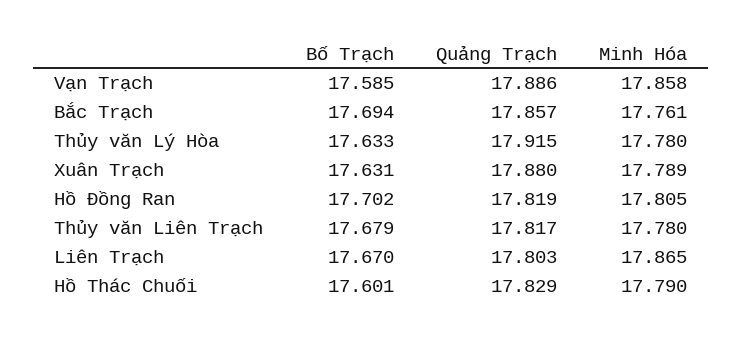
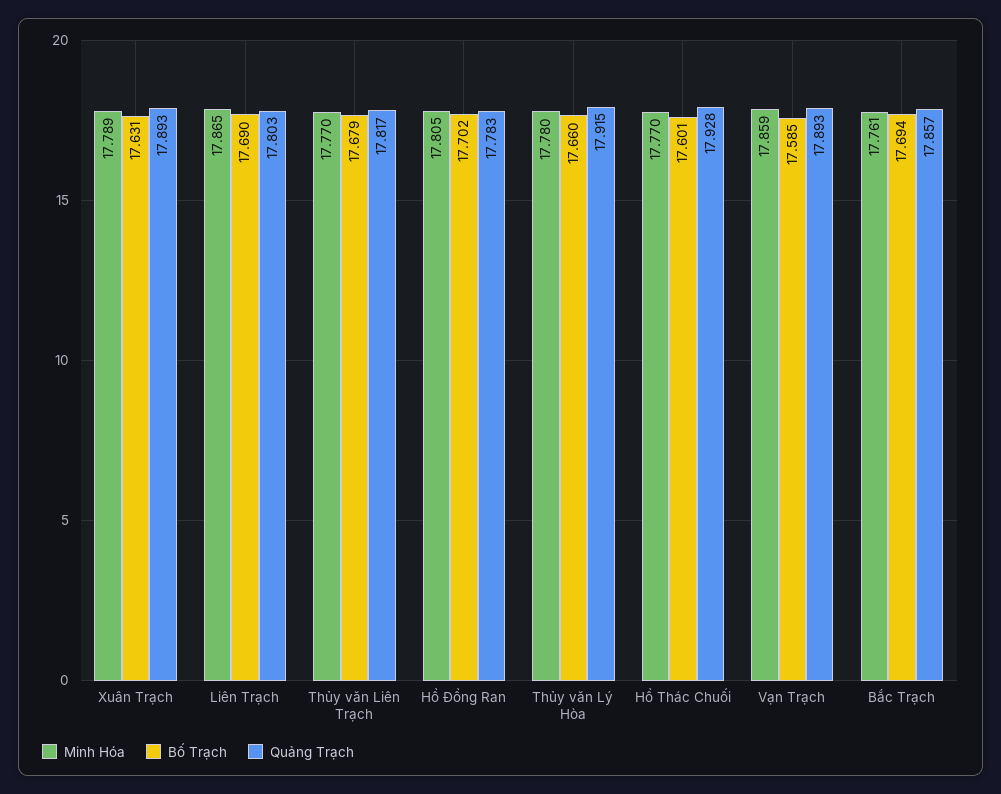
Quảng Trạch, Vạn Trạch: 17.886 -> 17.893
Minh Hóa, Vạn Trạch: 17.858 -> 17.859
Bố Trạch, Thủy văn Lý Hòa: 17.633 -> 17.66
Quảng Trạch, Xuân Trạch: 17.88 -> 17.893
Quảng Trạch, Hồ Đồng Ran: 17.819 -> 17.783
Minh Hóa, Thủy văn Liên Trạch: 17.78 -> 17.77
Bố Trạch, Liên Trạch: 17.67 -> 17.69
Quảng Trạch, Hồ Thác Chuối: 17.829 -> 17.928
Minh Hóa, Hồ Thác Chuối: 17.79 -> 17.77

